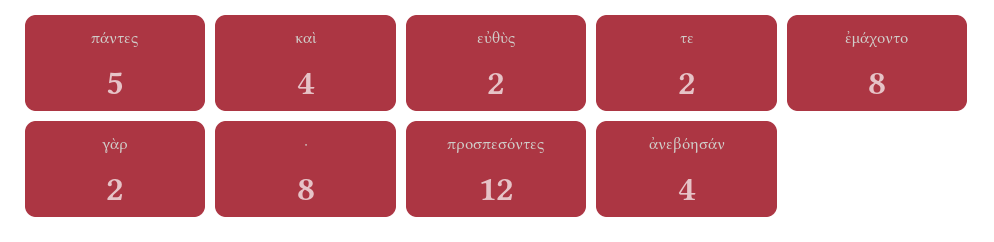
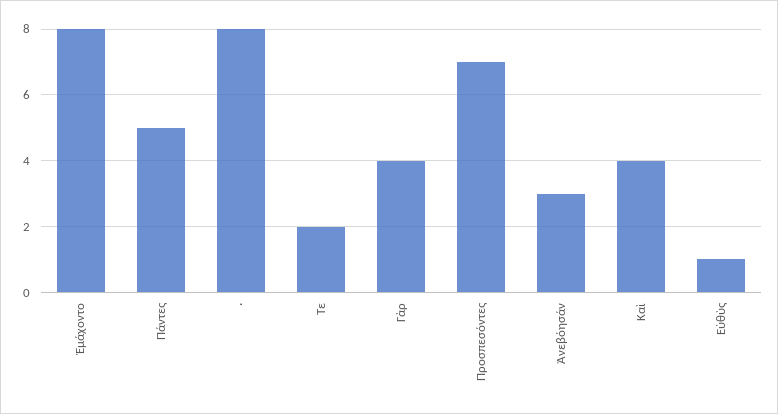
εὐθὺς: 2 -> 1
γὰρ: 2 -> 4
προσπεσόντες: 12 -> 7
ἀνεβόησάν: 4 -> 3

